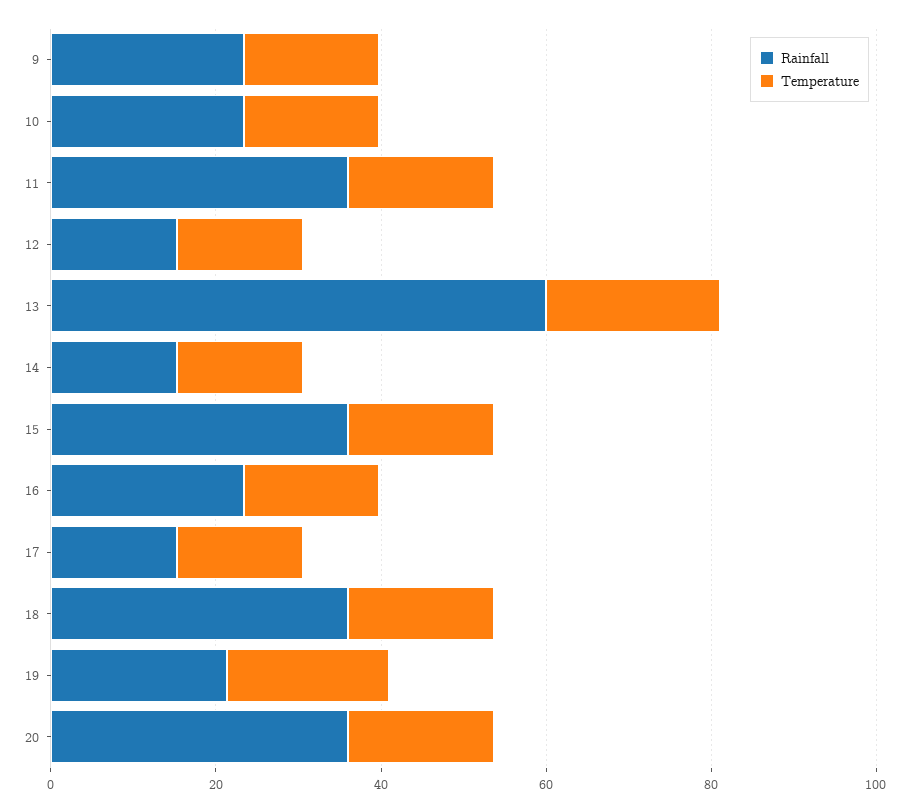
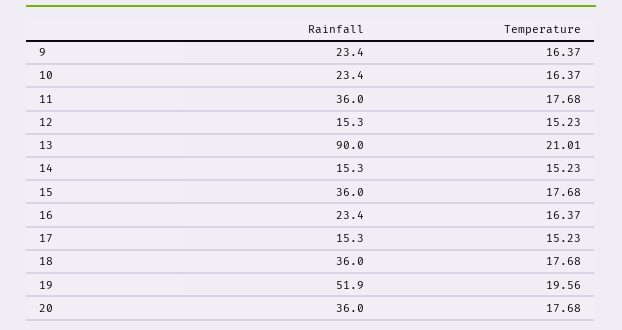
Rainfall, 13: 60 -> 90
Rainfall, 19: 20 -> 51.9

